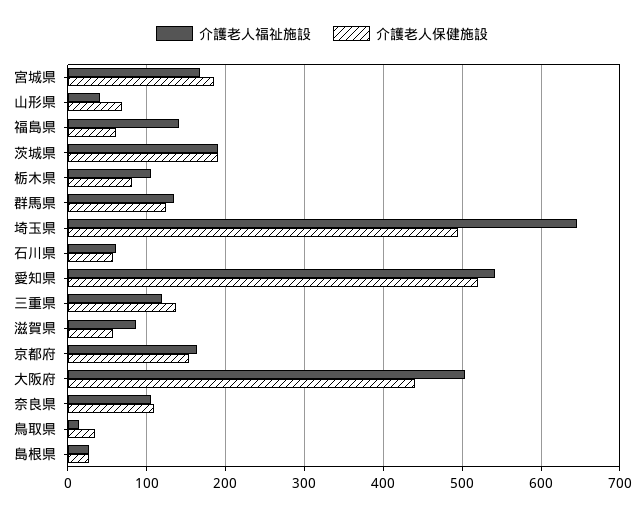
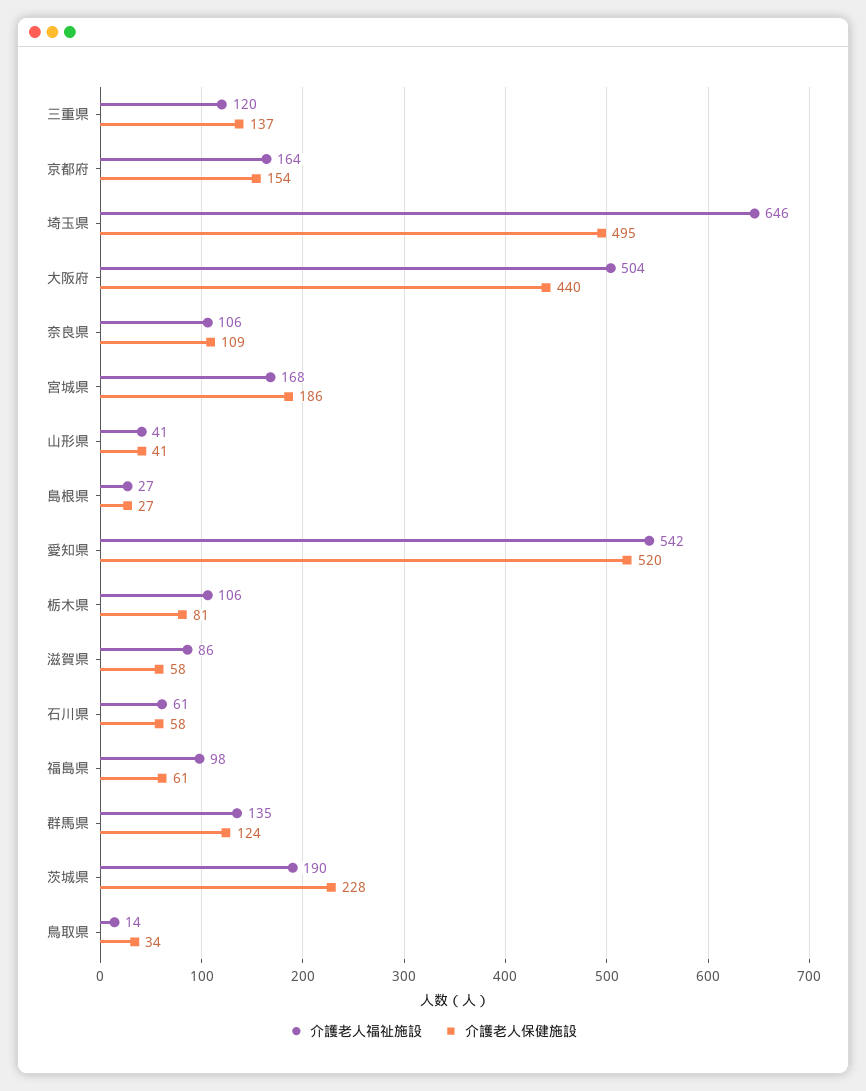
介護老人保健施設, 山形県: 70 -> 41
介護老人福祉施設, 福島県: 140 -> 98
介護老人保健施設, 茨城県: 190 -> 228

